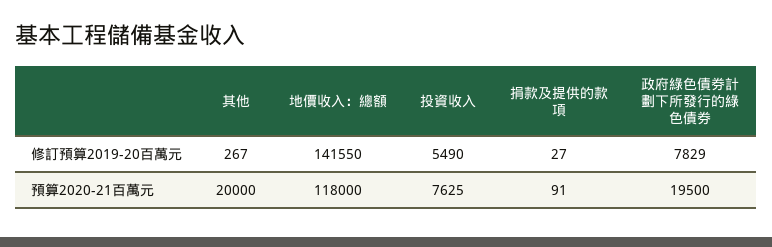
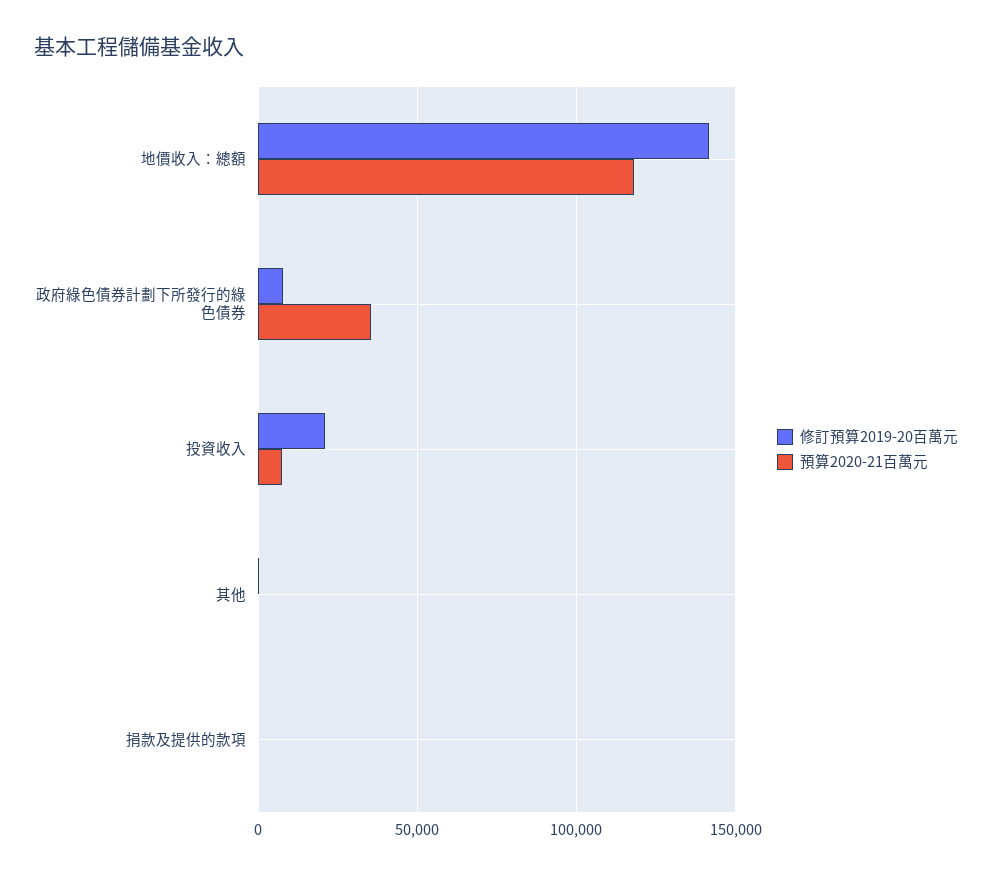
修訂預算2019-20百萬元, 投資收入: 5490 -> 20000
預算2020-21百萬元, 其他: 20000 -> 0
預算2020-21百萬元, 政府綠色債券計劃下所發行的綠色債券: 19500 -> 35000

